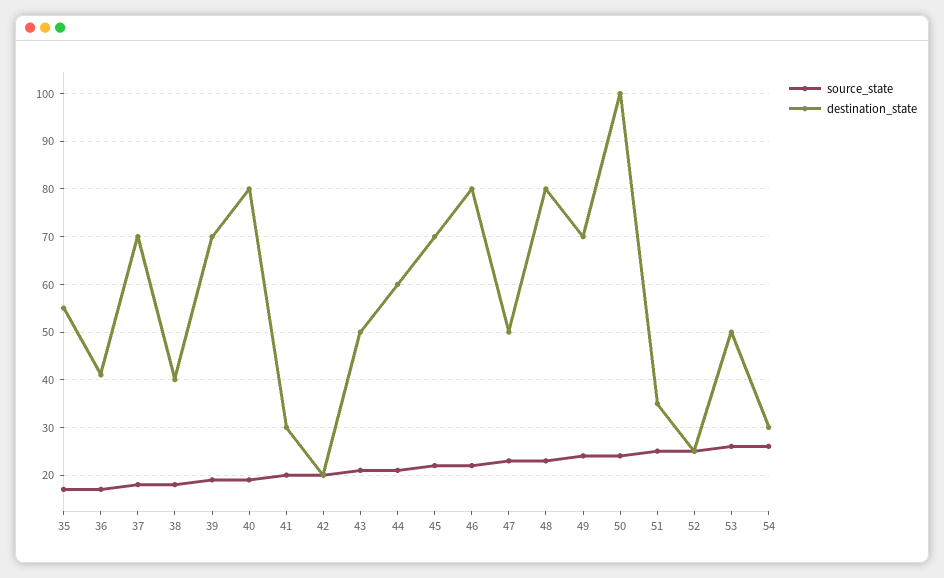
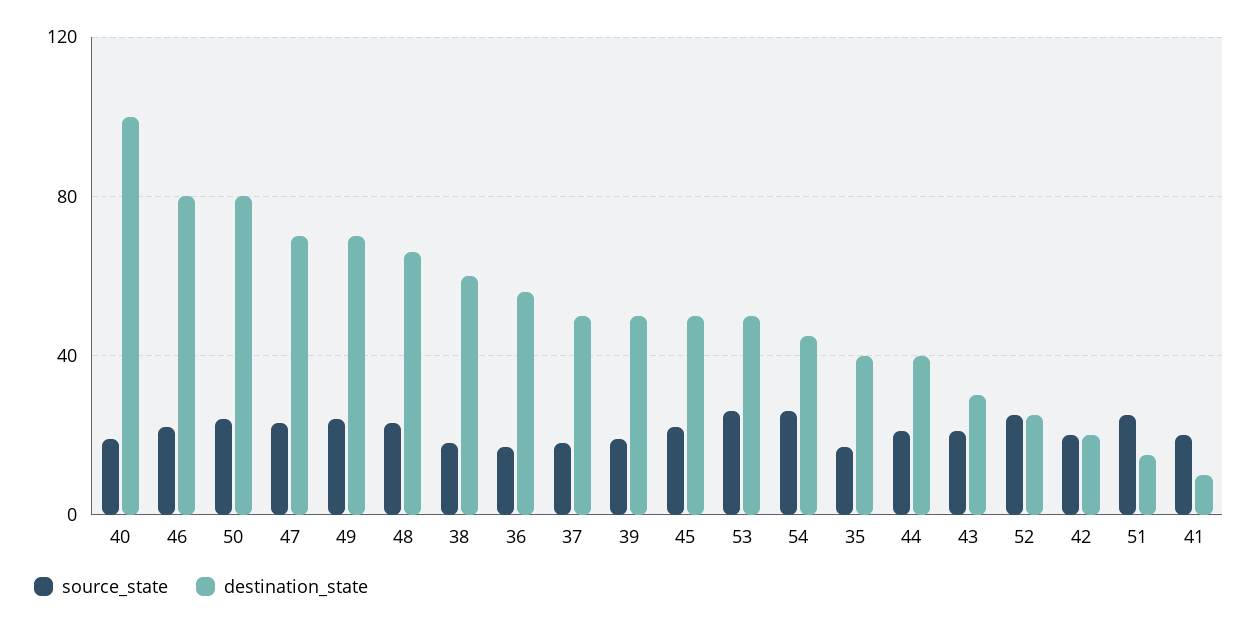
destination_state, 35: 55 -> 40
destination_state, 36: 40 -> 55
destination_state, 37: 70 -> 50
destination_state, 38: 40 -> 60
destination_state, 39: 70 -> 50
destination_state, 40: 80 -> 100
destination_state, 41: 30 -> 10
destination_state, 43: 50 -> 30
destination_state, 44: 60 -> 40
destination_state, 45: 70 -> 50
destination_state, 47: 50 -> 70
destination_state, 48: 80 -> 65
destination_state, 50: 100 -> 80
destination_state, 51: 35 -> 15
destination_state, 54: 30 -> 45

